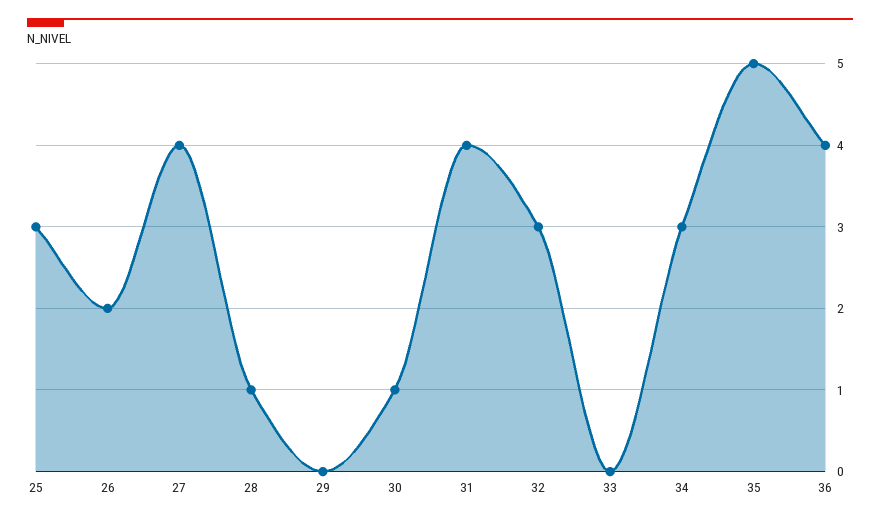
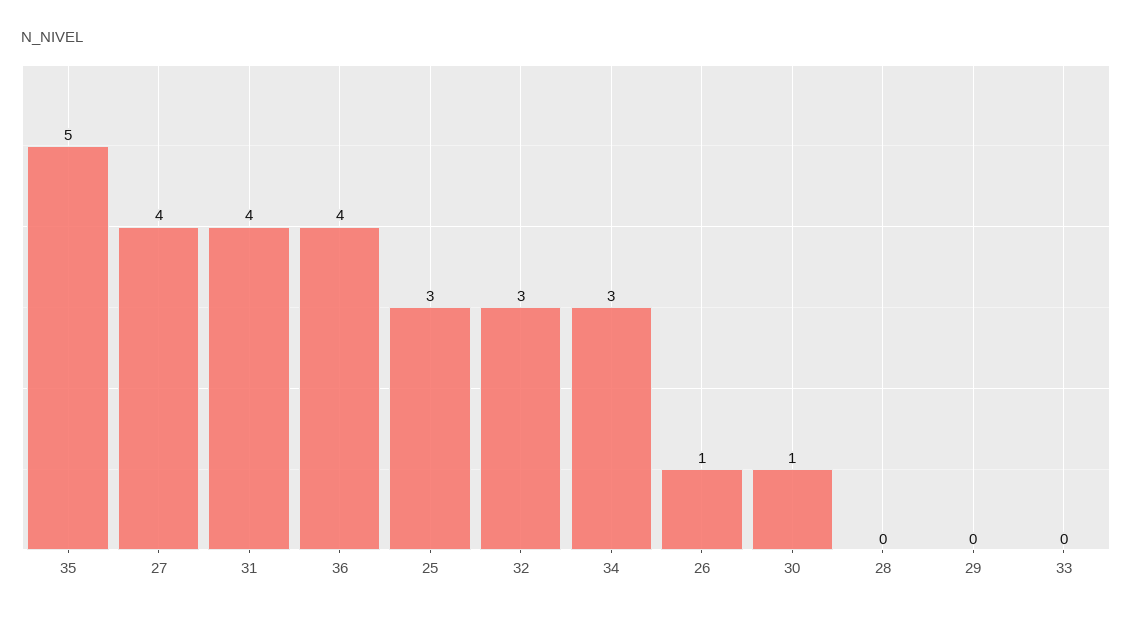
26: 2 -> 1
28: 1 -> 0

